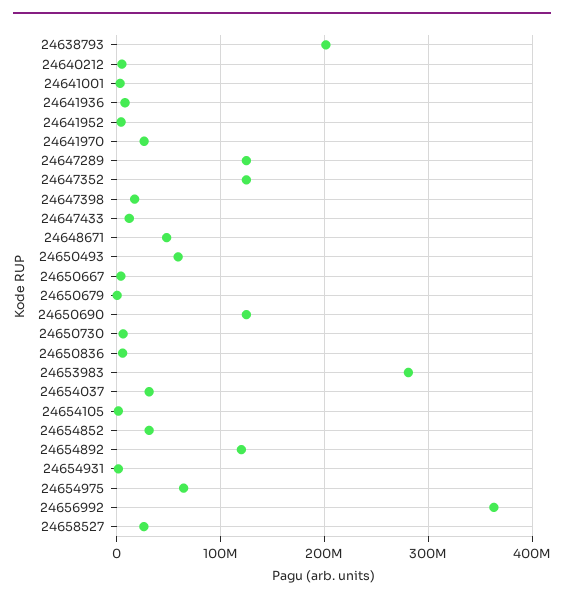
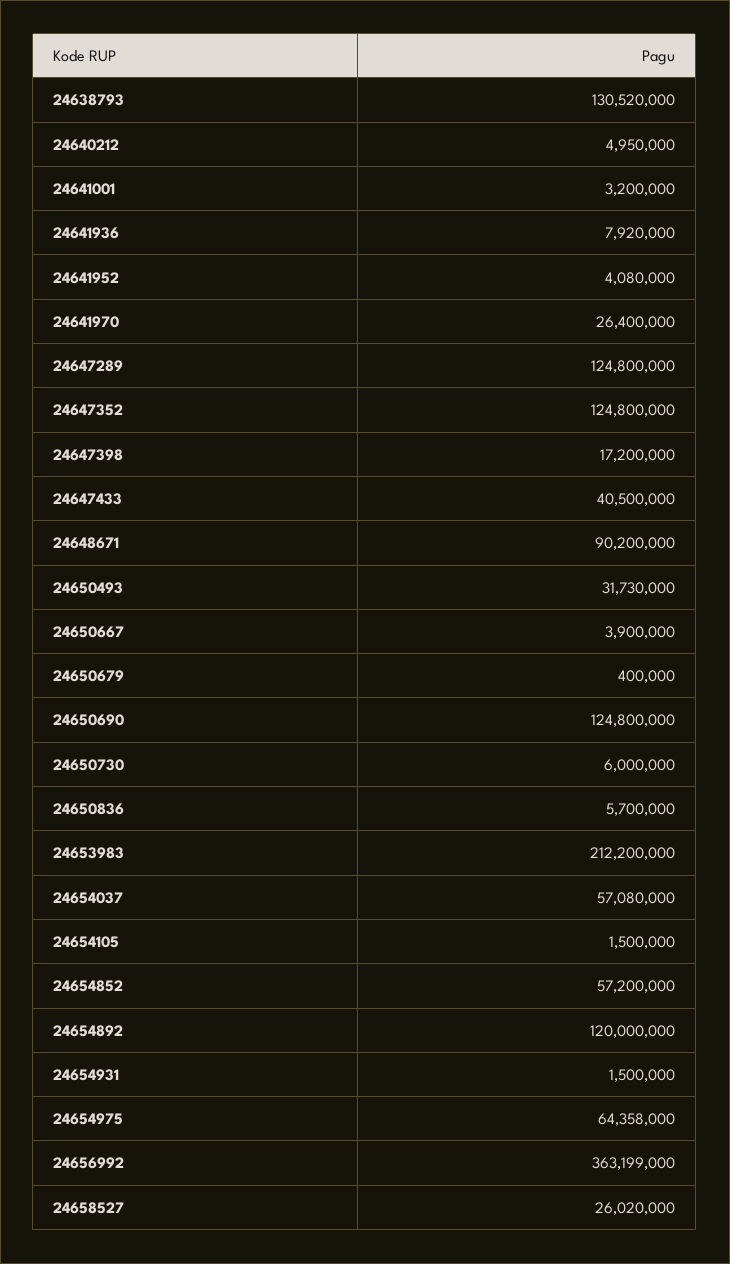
24638793: 200000000 -> 130520000
24647433: 10000000 -> 40500000
24648671: 50000000 -> 90200000
24650493: 60000000 -> 31730000
24653983: 280000000 -> 212200000
24654037: 30000000 -> 57080000
24654852: 30000000 -> 57200000

